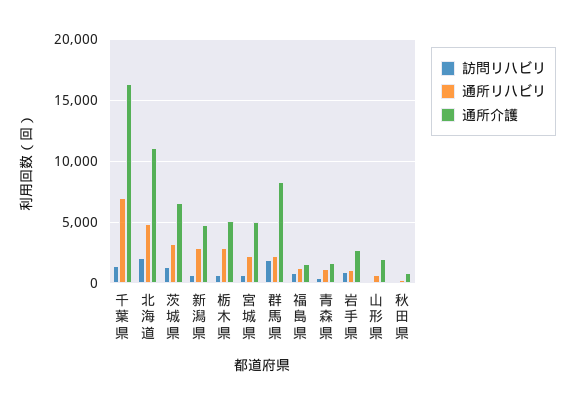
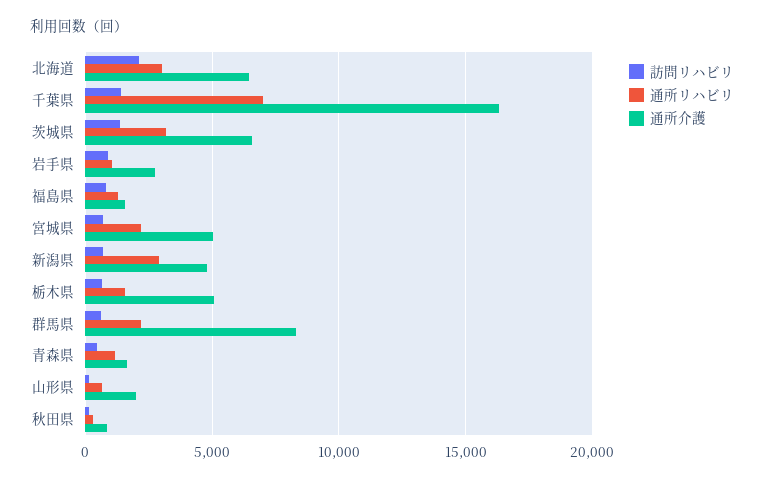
通所リハビリ, 北海道: 5000 -> 3000
通所介護, 北海道: 11000 -> 6500
通所リハビリ, 栃木県: 3000 -> 1500
訪問リハビリ, 群馬県: 2000 -> 500

